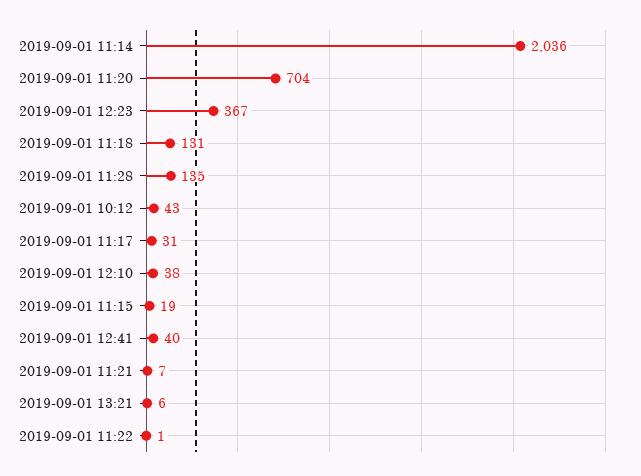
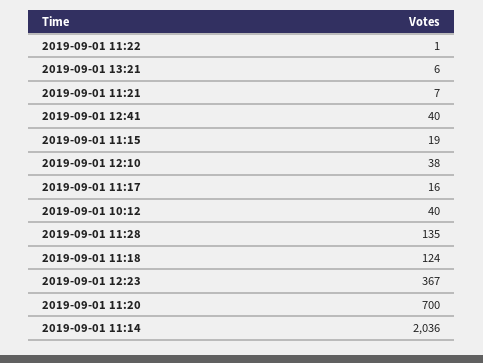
2019-09-01 11:20: 704 -> 700
2019-09-01 11:18: 131 -> 124
2019-09-01 10:12: 43 -> 40
2019-09-01 11:17: 31 -> 16

